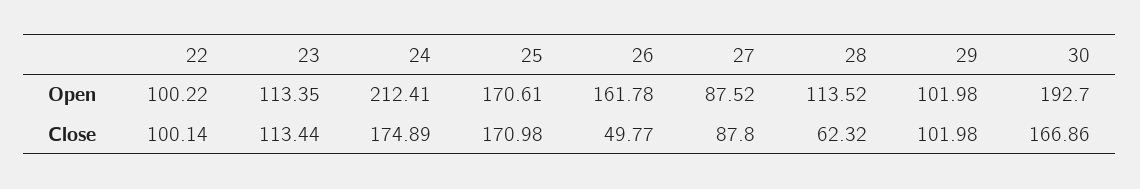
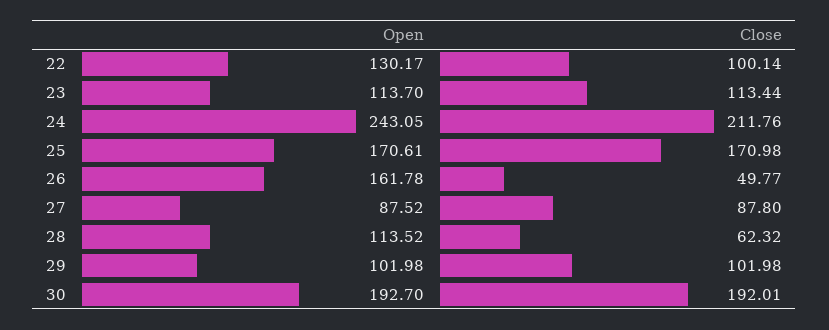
22, Open: 100.22 -> 130.17
23, Open: 113.35 -> 113.7
24, Open: 212.41 -> 243.05
24, Close: 174.89 -> 211.76
30, Close: 166.86 -> 192.01

